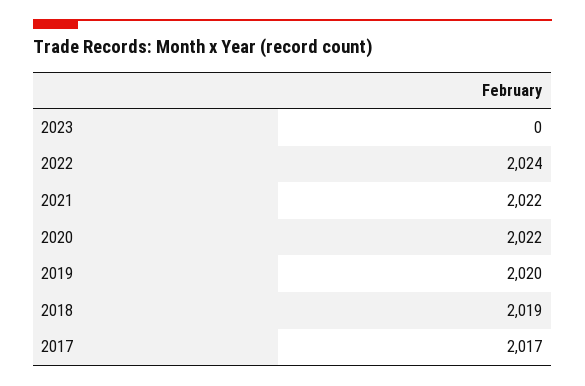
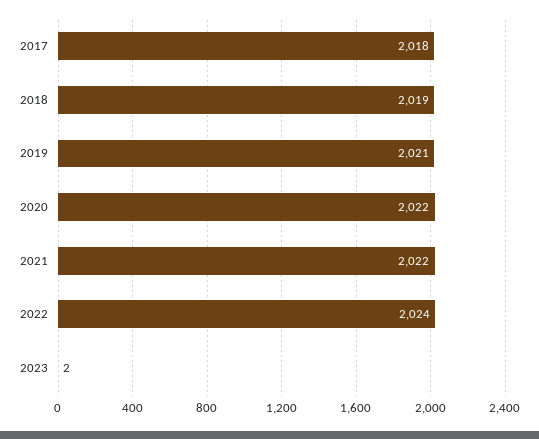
2023: 0 -> 2
2019: 2020 -> 2021
2017: 2017 -> 2018

